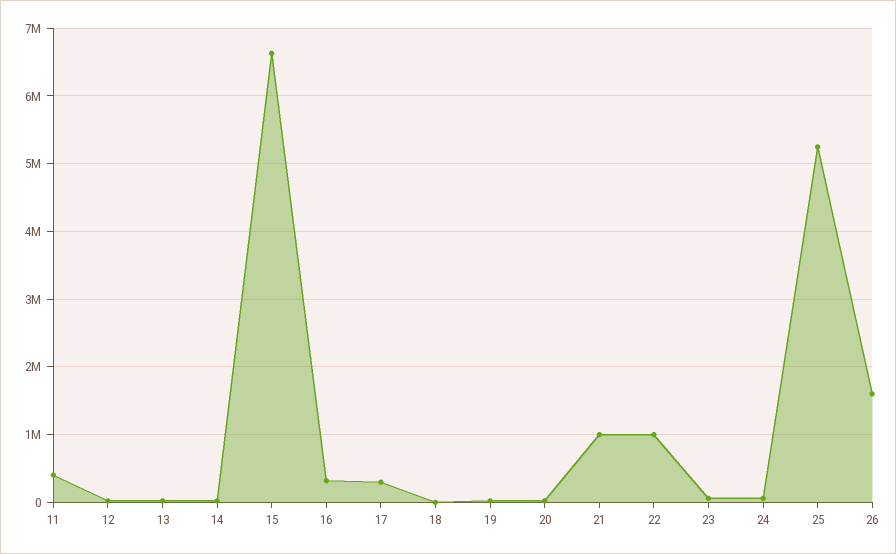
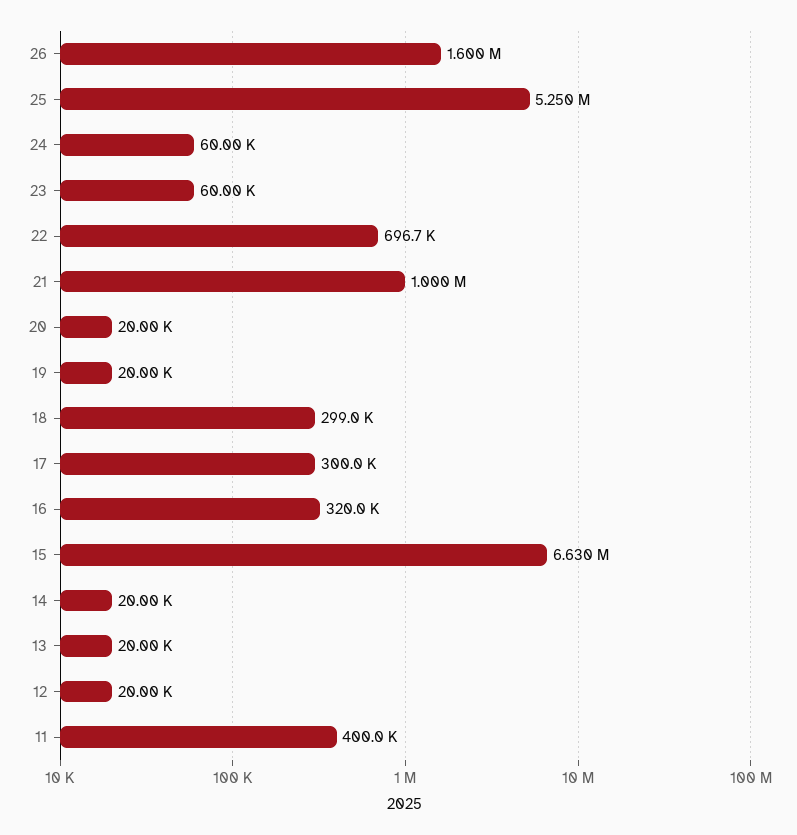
18: 0 -> 299000
22: 1000000 -> 696700

